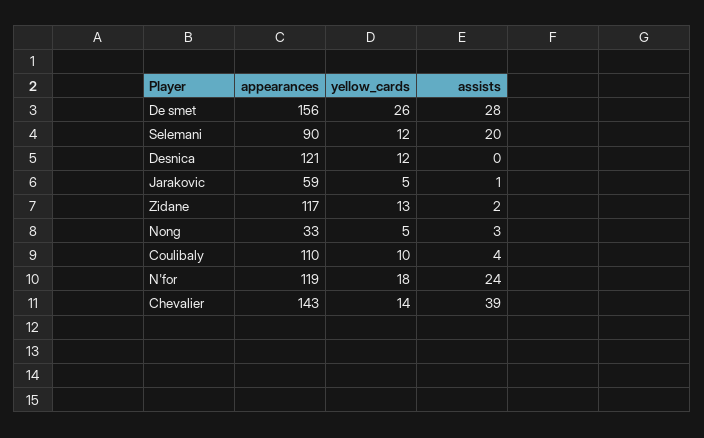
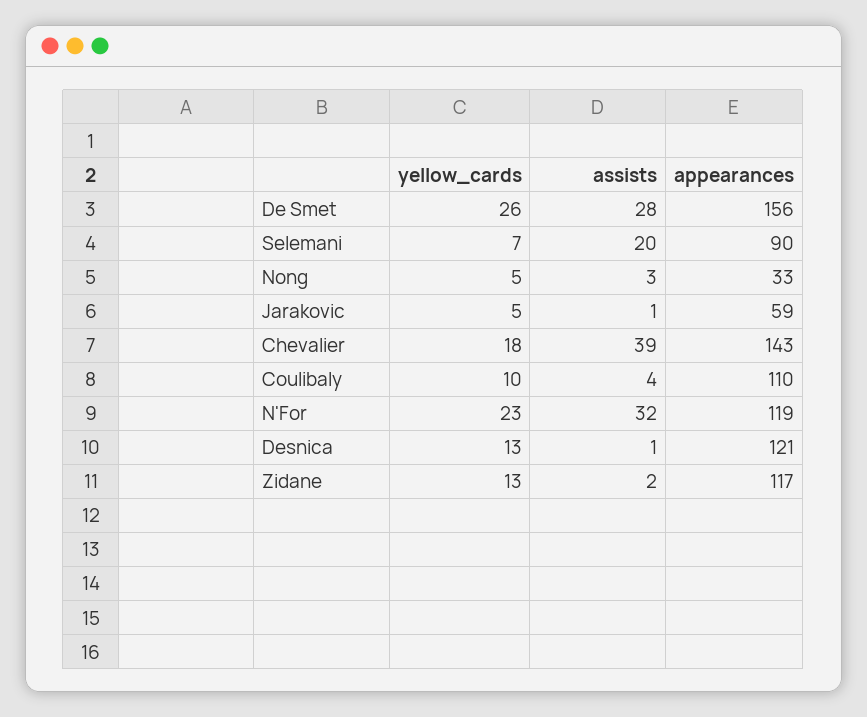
yellow_cards, Selemani: 12 -> 7
yellow_cards, Desnica: 12 -> 13
assists, Desnica: 0 -> 1
yellow_cards, N'for: 18 -> 23
assists, N'for: 24 -> 32
yellow_cards, Chevalier: 14 -> 18

